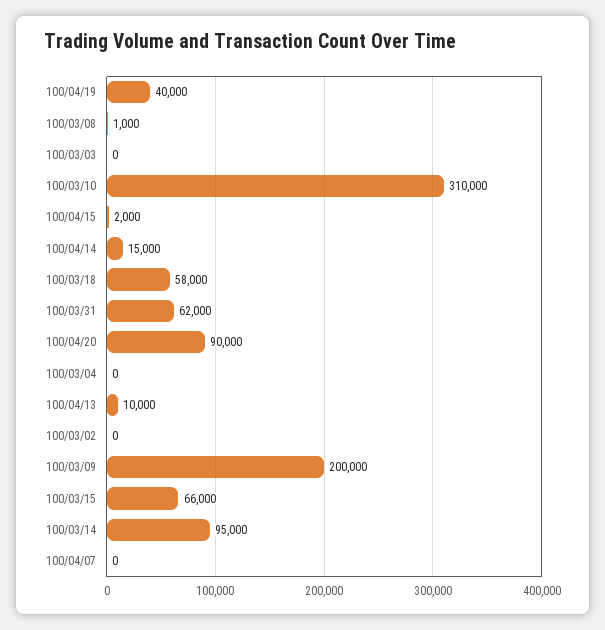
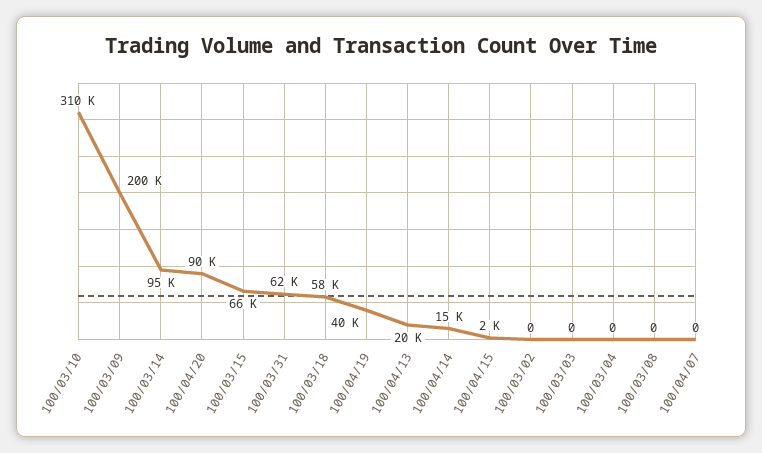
100/03/08: 1000 -> 0
100/04/13: 10000 -> 20000

